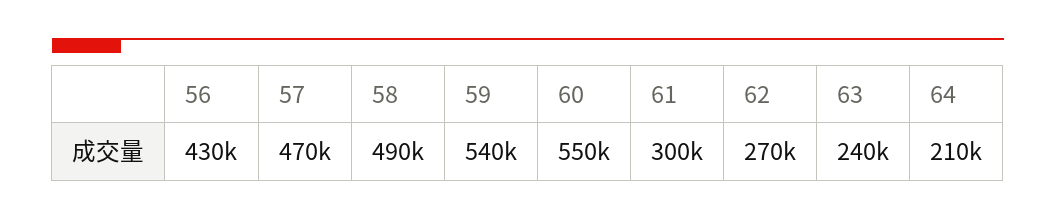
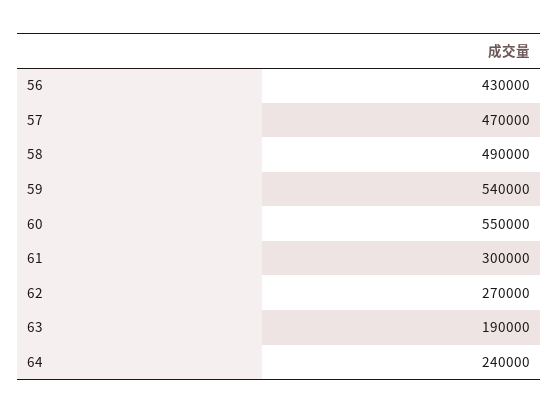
63: 240000 -> 190000
64: 210000 -> 240000

